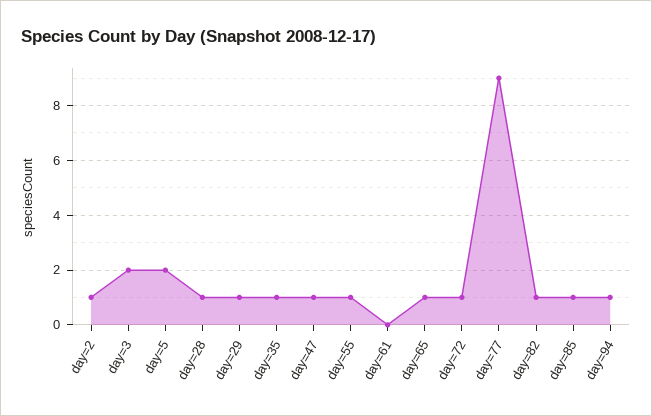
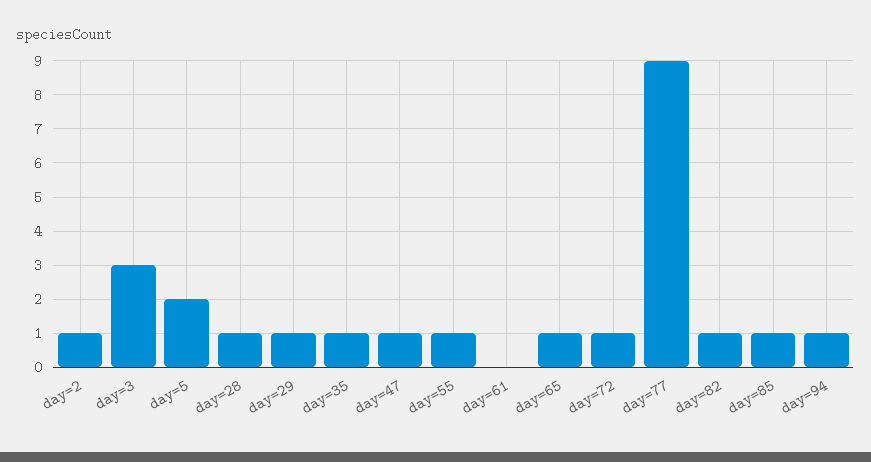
day=3: 2 -> 3

